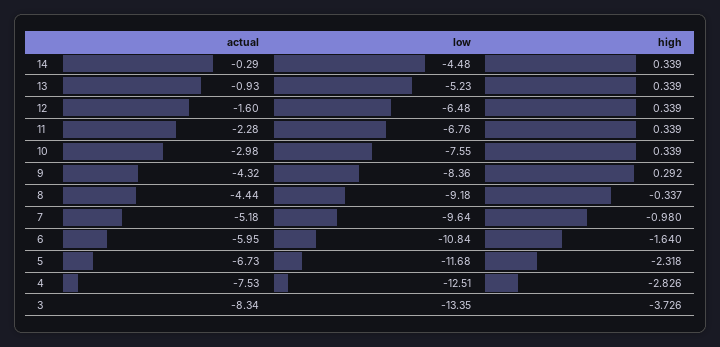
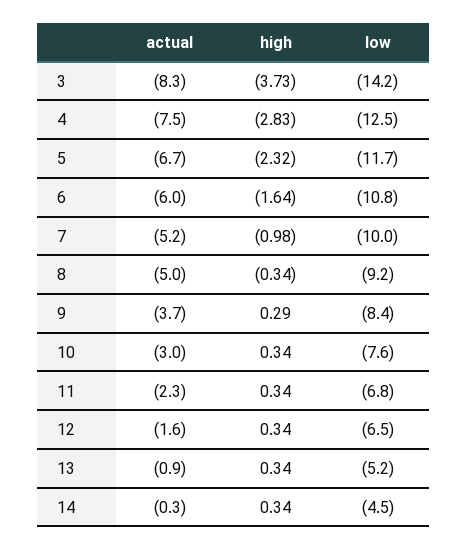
actual, 9: -4.32 -> -3.7
actual, 8: -4.44 -> -5
low, 7: -9.64 -> -10
low, 3: -13.35 -> -14.2

